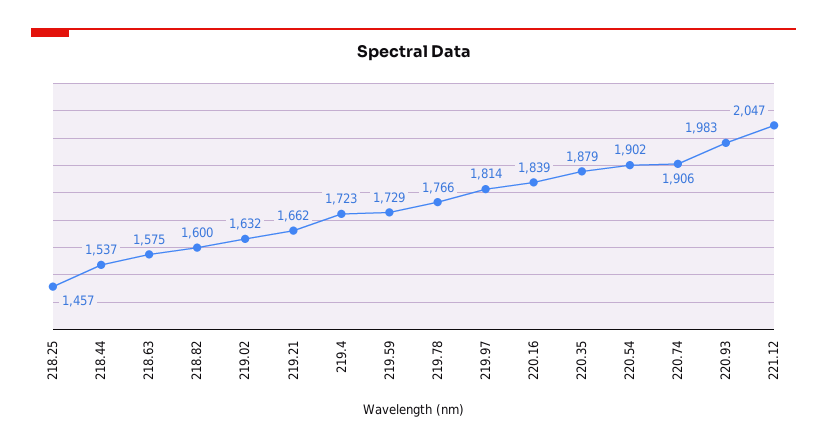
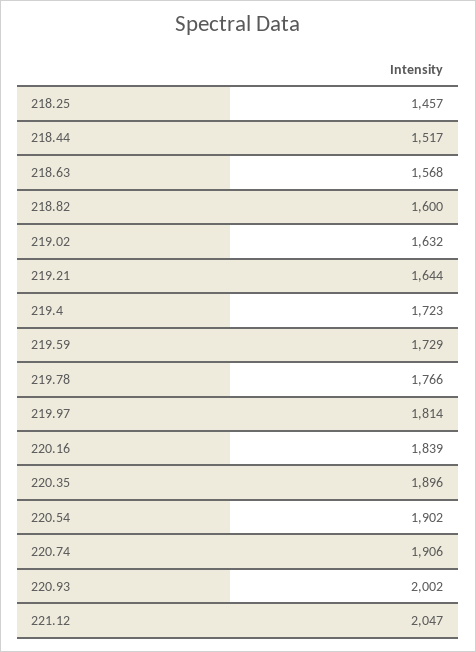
218.44: 1537 -> 1517
218.63: 1575 -> 1568
219.21: 1662 -> 1644
220.35: 1879 -> 1896
220.93: 1983 -> 2002

